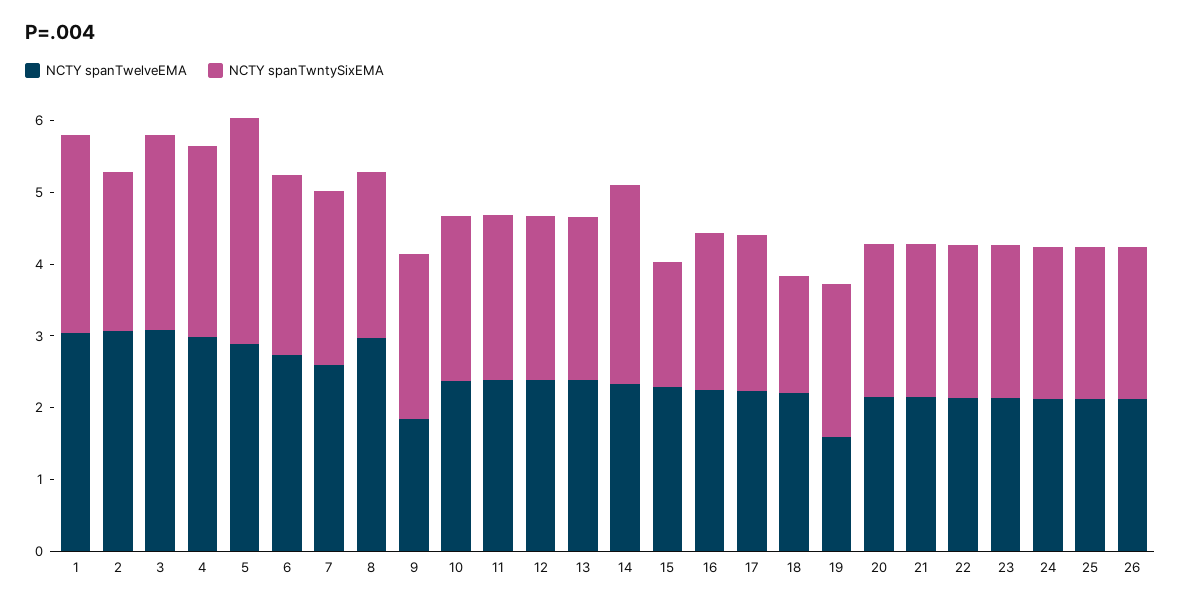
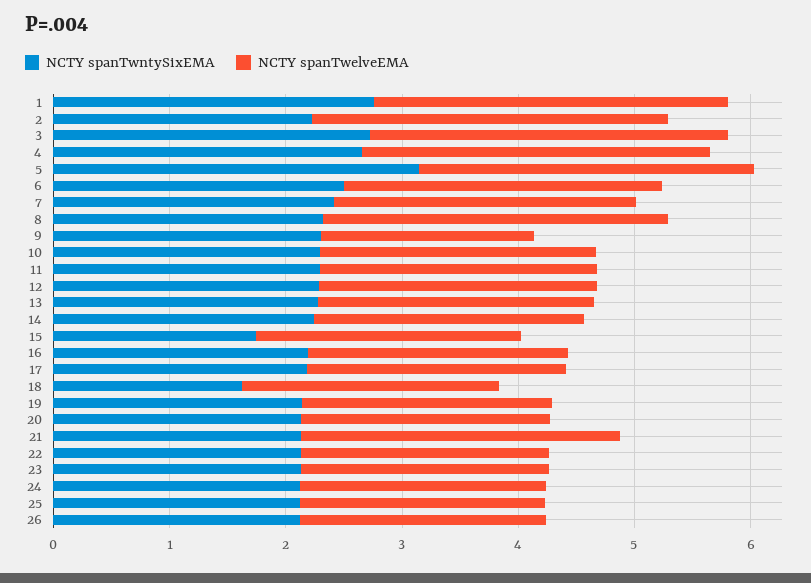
NCTY spanTwntySixEMA, 14: 2.8 -> 2.2
NCTY spanTwelveEMA, 19: 1.6 -> 2.2
NCTY spanTwelveEMA, 21: 2.2 -> 2.8

